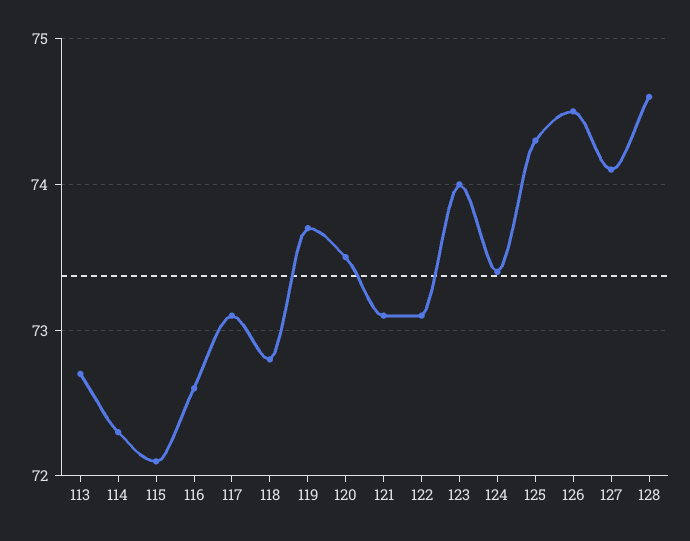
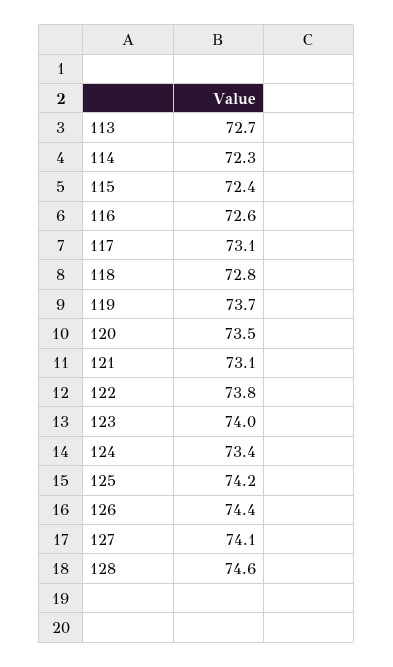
115: 72.1 -> 72.4
122: 73.1 -> 73.8
125: 74.3 -> 74.2
126: 74.5 -> 74.4

